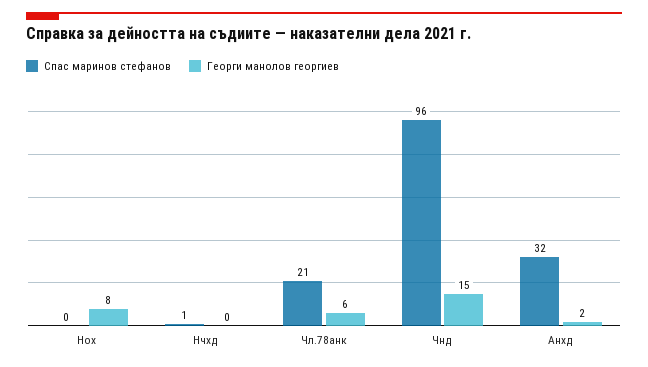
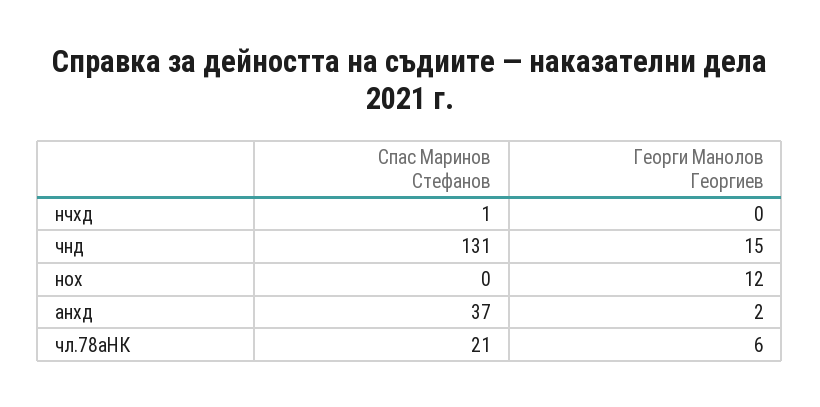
Георги манолов георгиев, Нох: 8 -> 12
Спас маринов стефанов, Чнд: 96 -> 131
Спас маринов стефанов, Анхд: 32 -> 37

